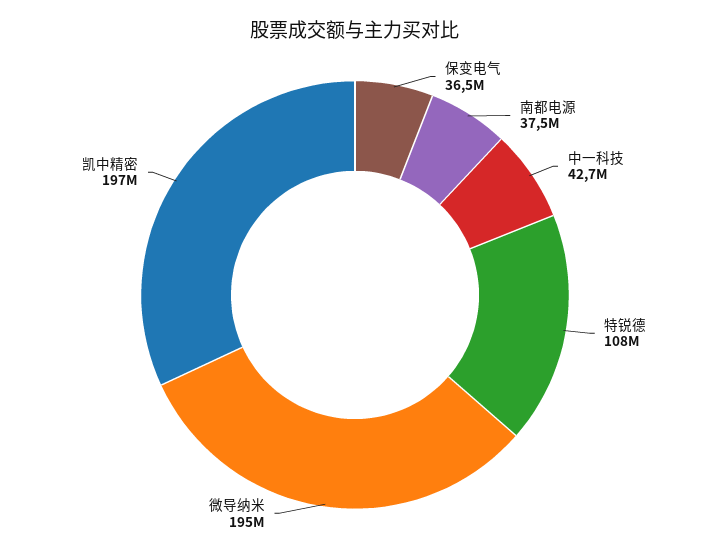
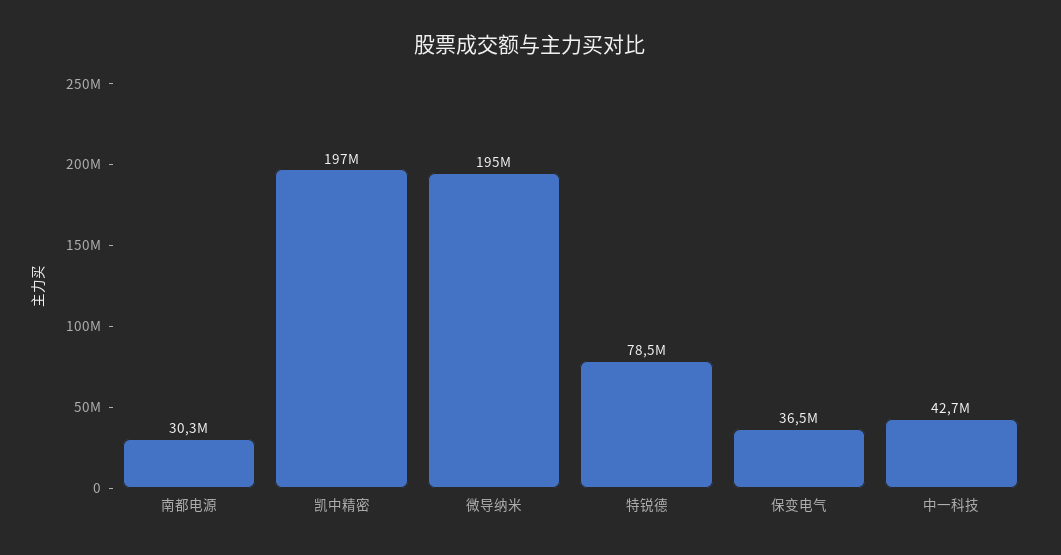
南都电源: 37500000 -> 30300000
特锐德: 108000000 -> 78500000

